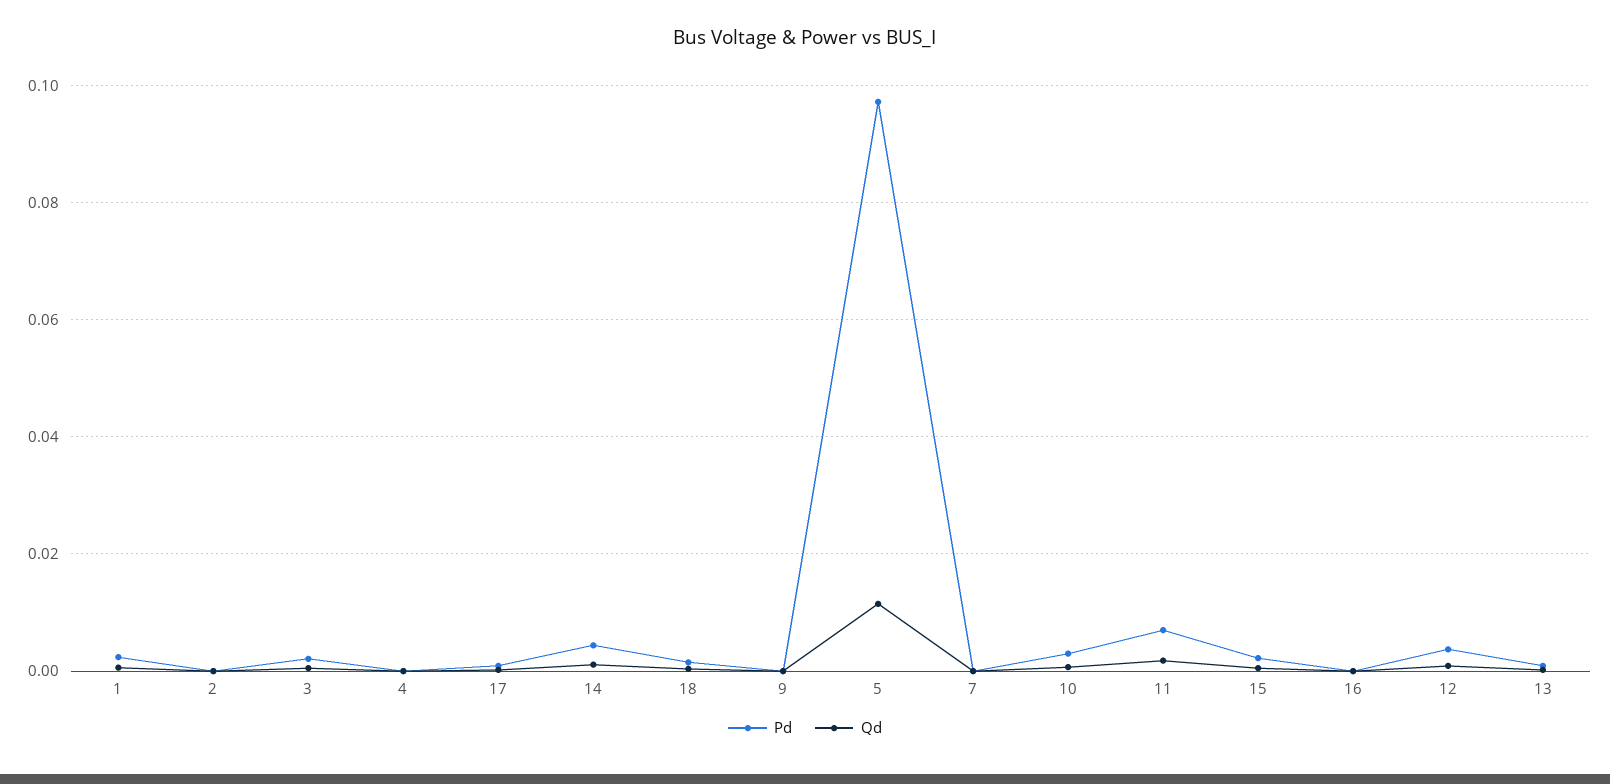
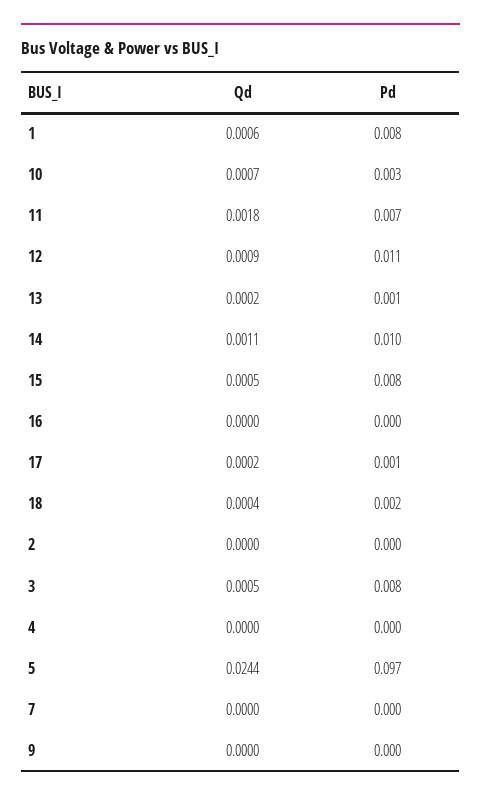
Pd, 1: 0.002 -> 0.008
Pd, 3: 0.002 -> 0.008
Pd, 14: 0.004 -> 0.01
Qd, 5: 0.012 -> 0.0244
Pd, 15: 0.002 -> 0.008
Pd, 12: 0.004 -> 0.011

